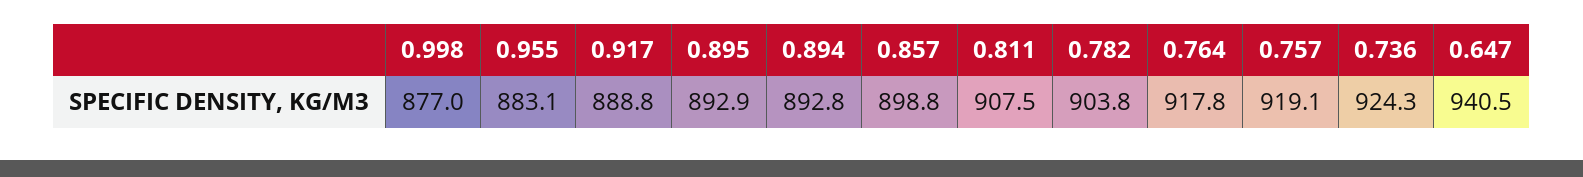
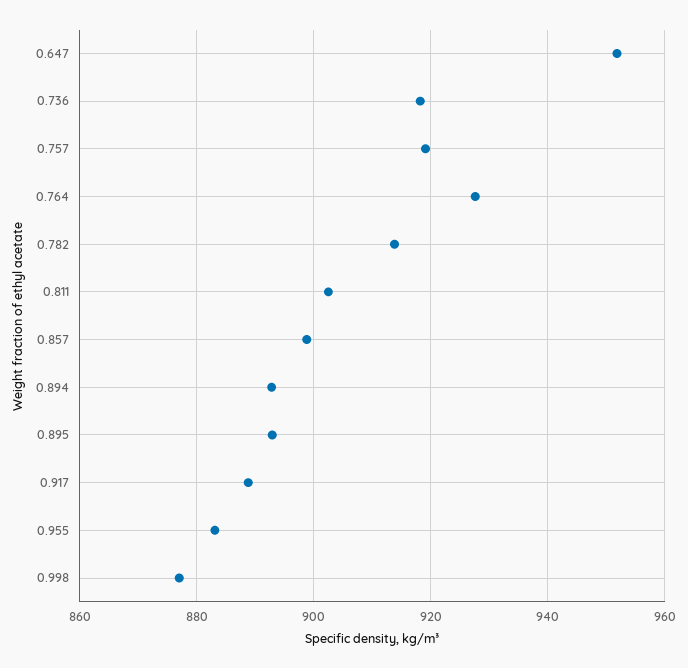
0.811: 907.5 -> 902
0.782: 903.8 -> 914
0.764: 917.8 -> 928
0.736: 924.3 -> 918
0.647: 940.5 -> 952

